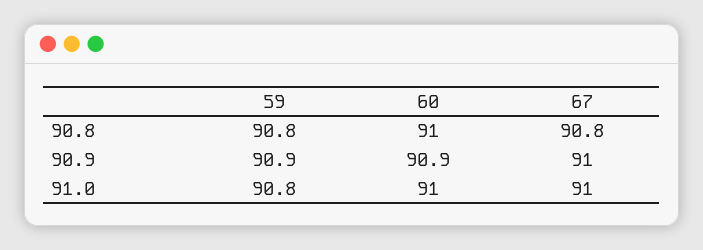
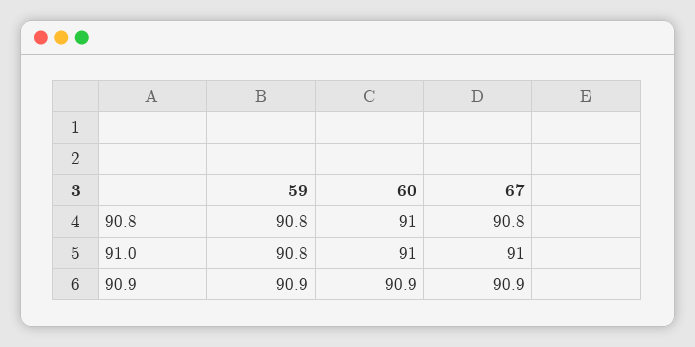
67, 90.9: 91 -> 90.9

